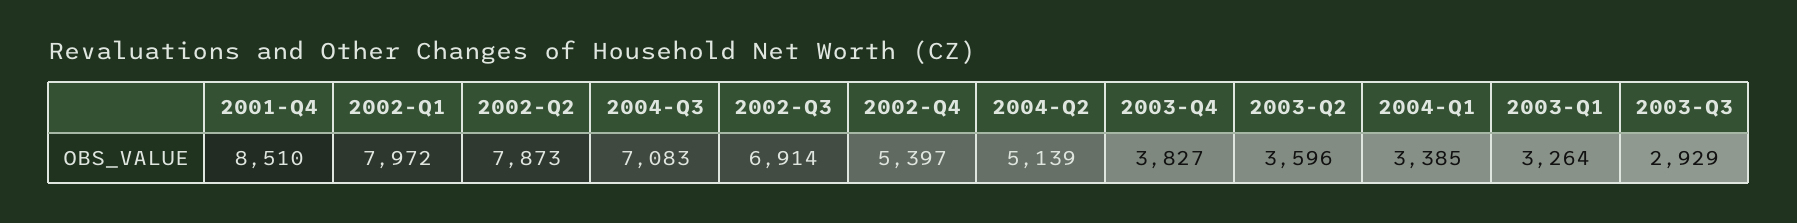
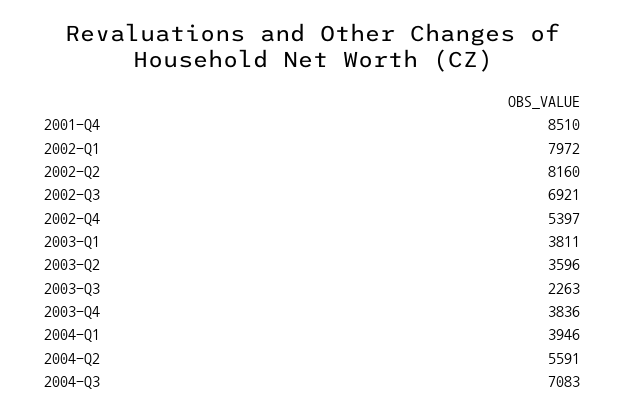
2002-Q2: 7873 -> 8160
2002-Q3: 6914 -> 6921
2004-Q2: 5139 -> 5591
2003-Q4: 3827 -> 3836
2004-Q1: 3385 -> 3946
2003-Q1: 3264 -> 3811
2003-Q3: 2929 -> 2263

